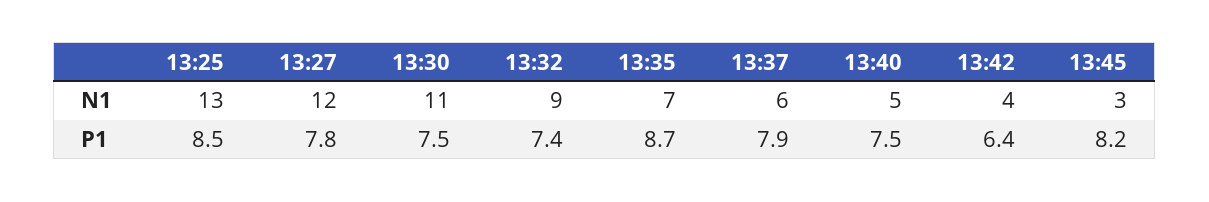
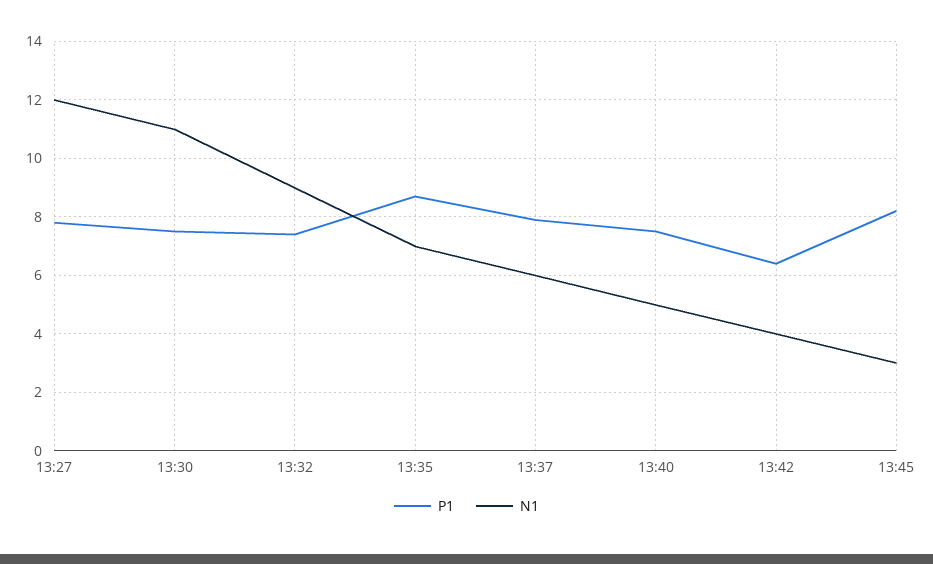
N1, 13:25: 13 -> none
P1, 13:25: 8.5 -> none

